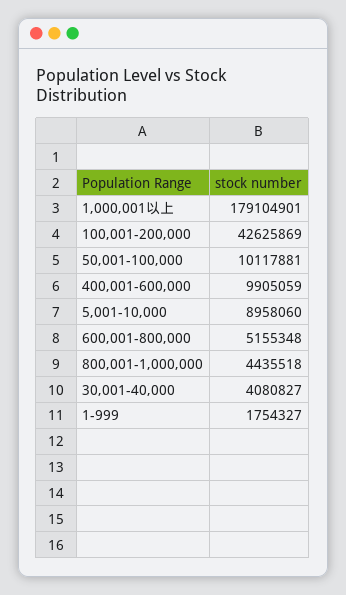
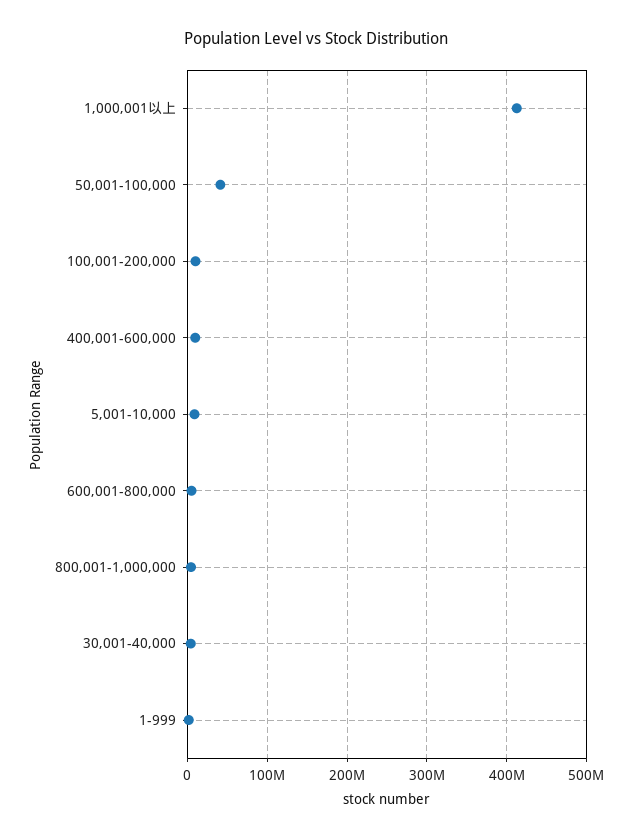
1,000,001以上: 179104901 -> 410000000
100,001-200,000: 42625869 -> 10000000
50,001-100,000: 10117881 -> 40000000

